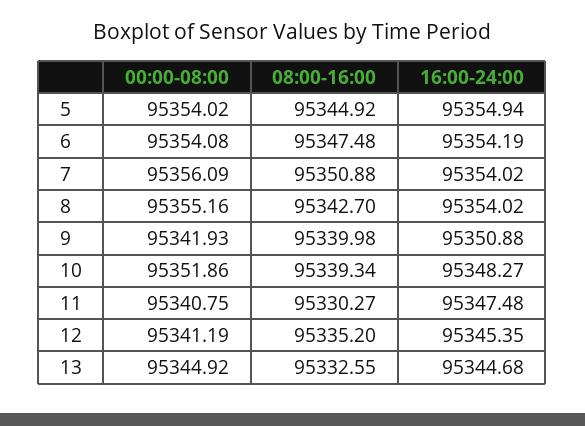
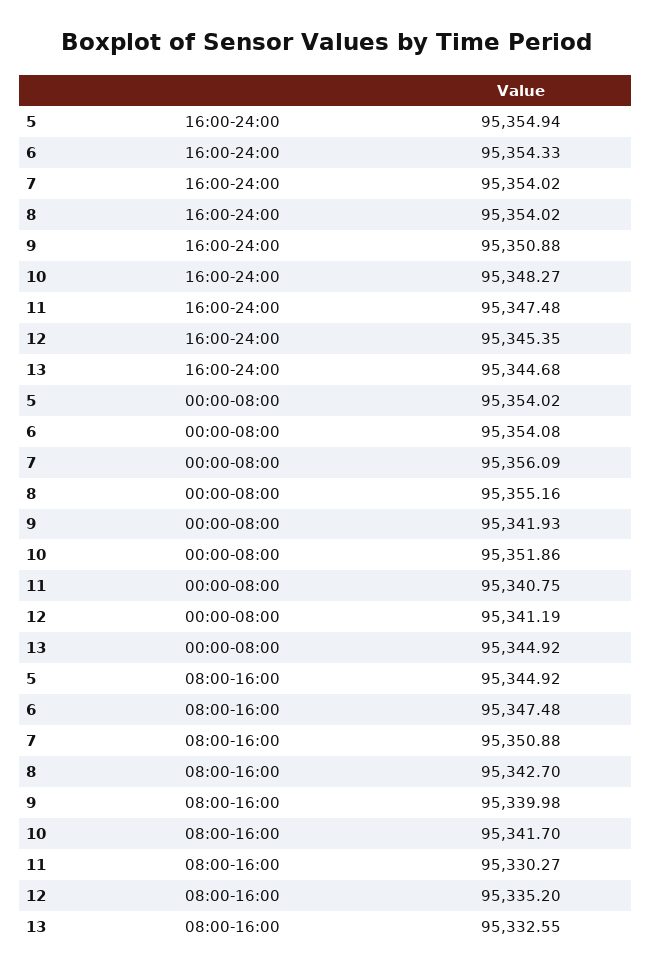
16:00-24:00, 6: 95354.19 -> 95354.33
08:00-16:00, 10: 95339.34 -> 95341.7

